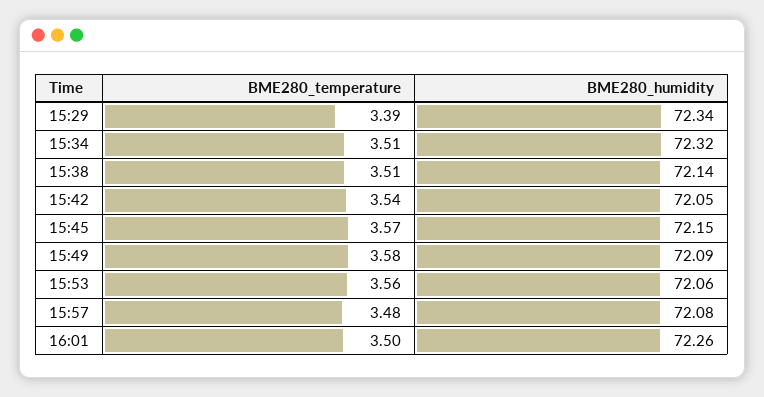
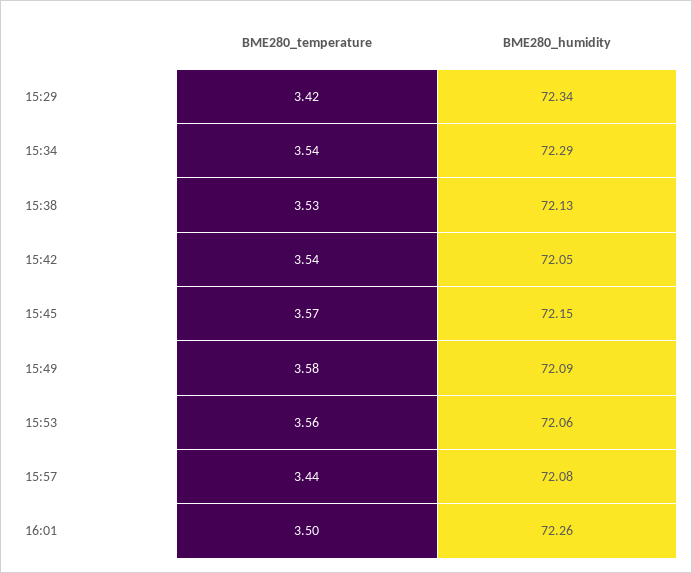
BME280_temperature, 15:29: 3.39 -> 3.42
BME280_temperature, 15:34: 3.51 -> 3.54
BME280_humidity, 15:34: 72.32 -> 72.29
BME280_temperature, 15:38: 3.51 -> 3.53
BME280_humidity, 15:38: 72.14 -> 72.13
BME280_temperature, 15:57: 3.48 -> 3.44

